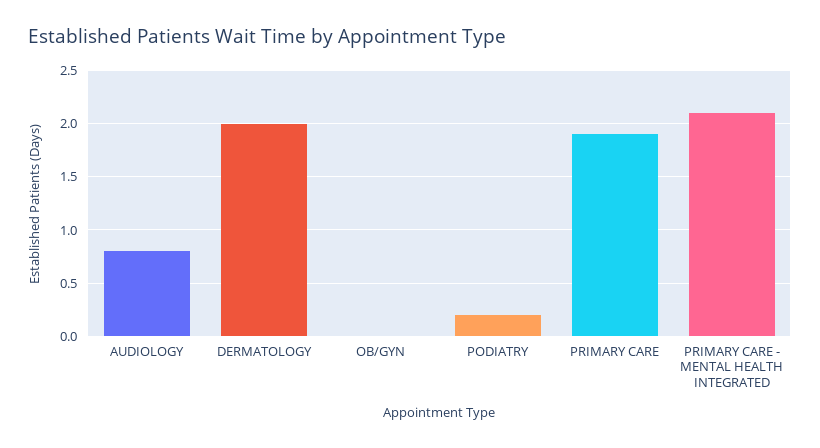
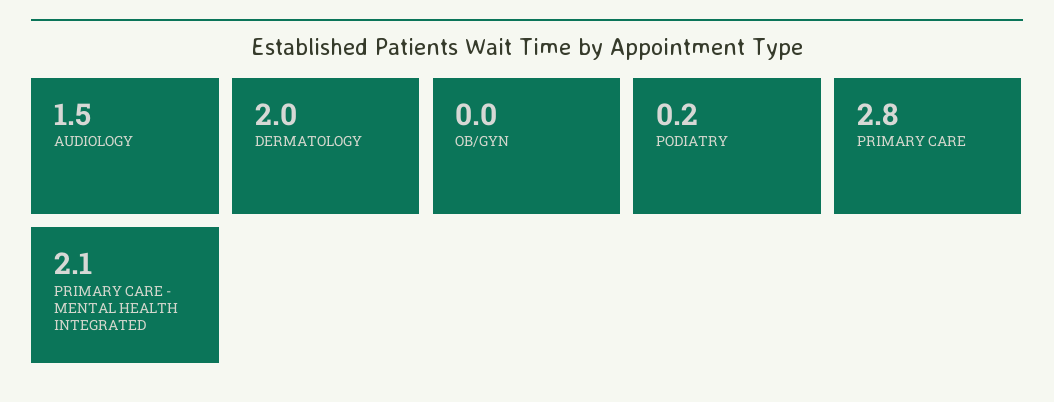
AUDIOLOGY: 0.8 -> 1.5
PRIMARY CARE: 1.9 -> 2.8

